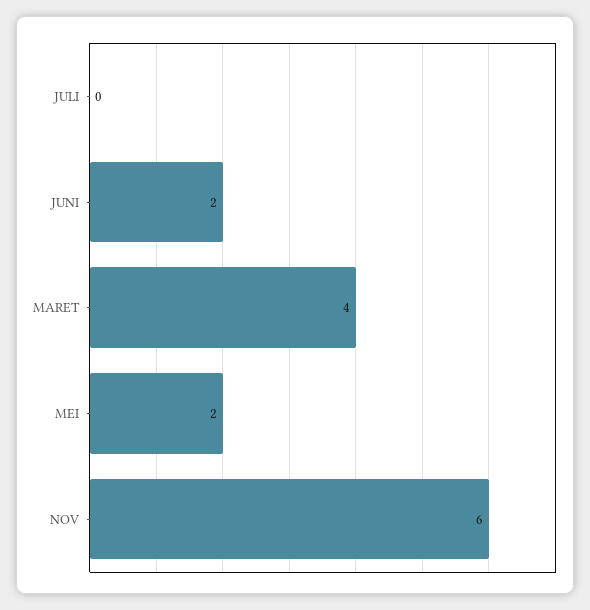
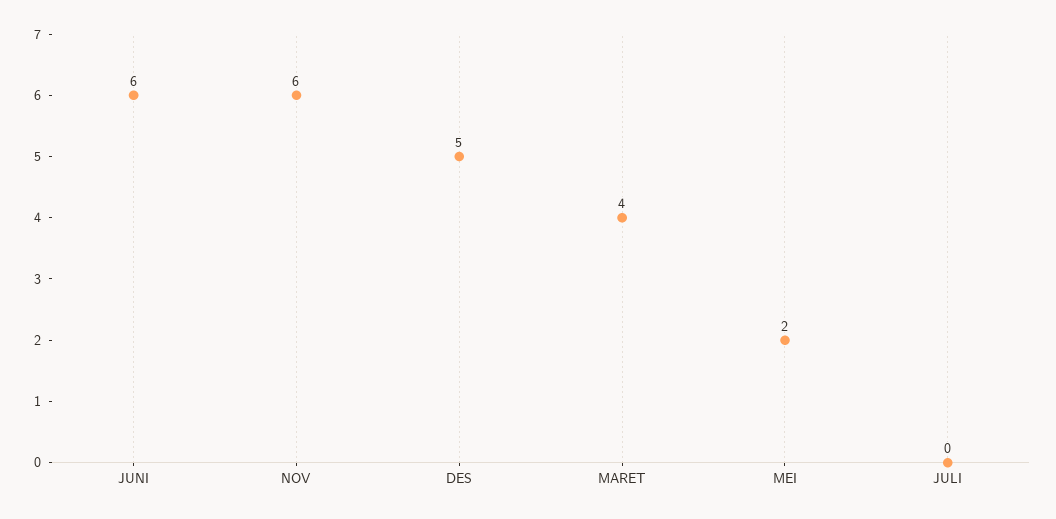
JUNI: 2 -> 6
DES: none -> 5

